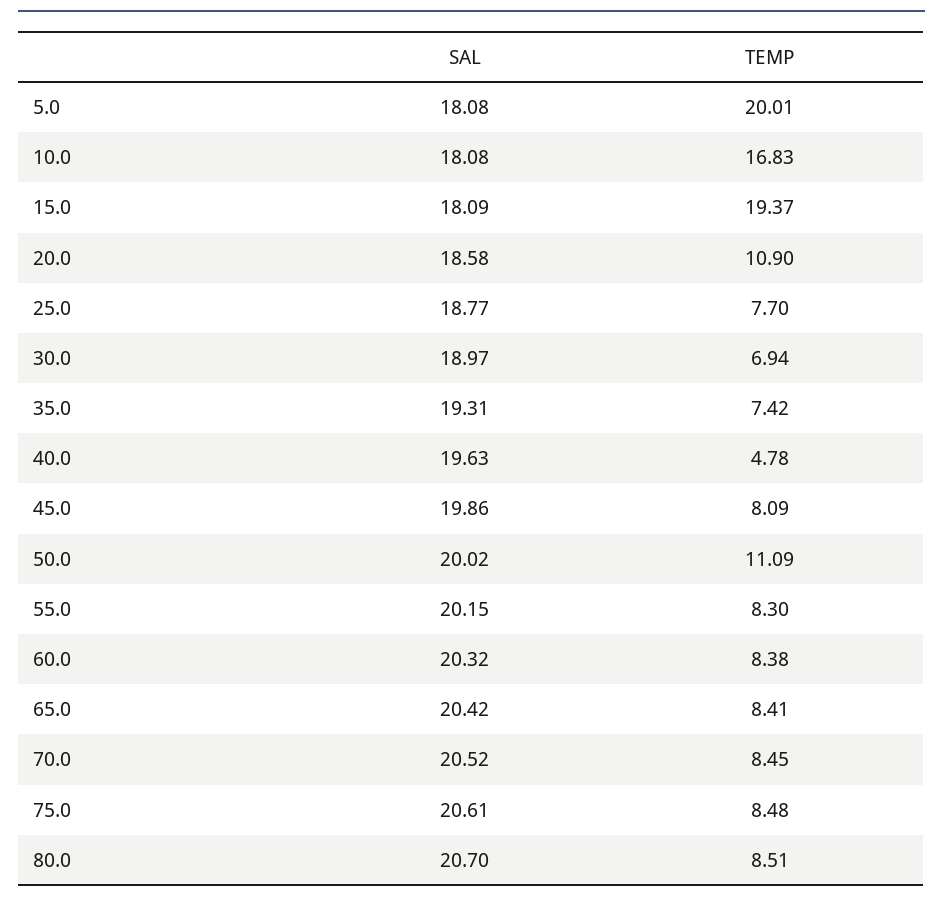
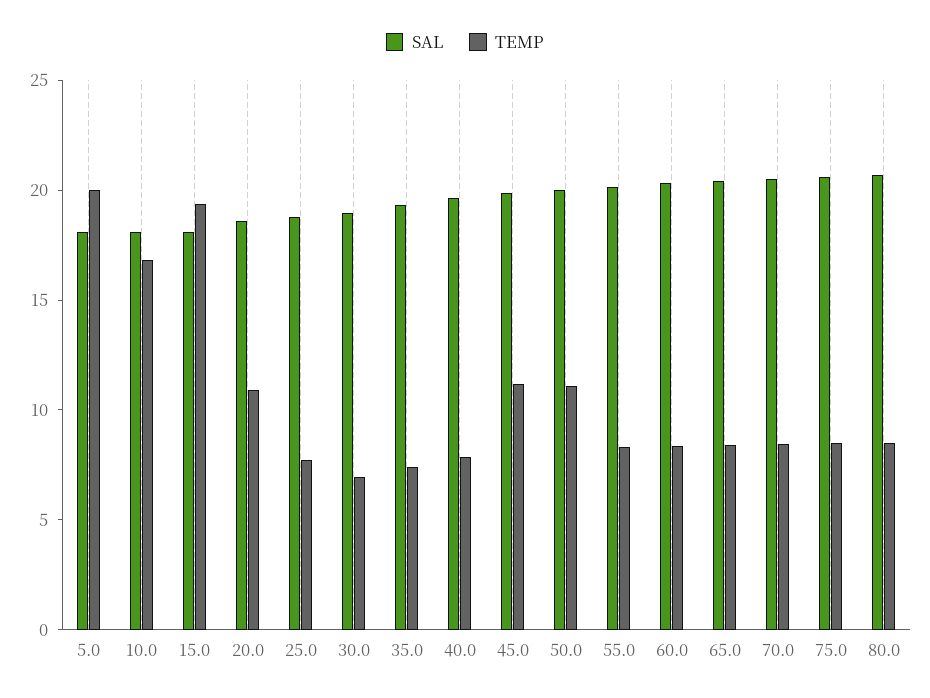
TEMP, 40.0: 4.78 -> 8
TEMP, 45.0: 8.09 -> 11

